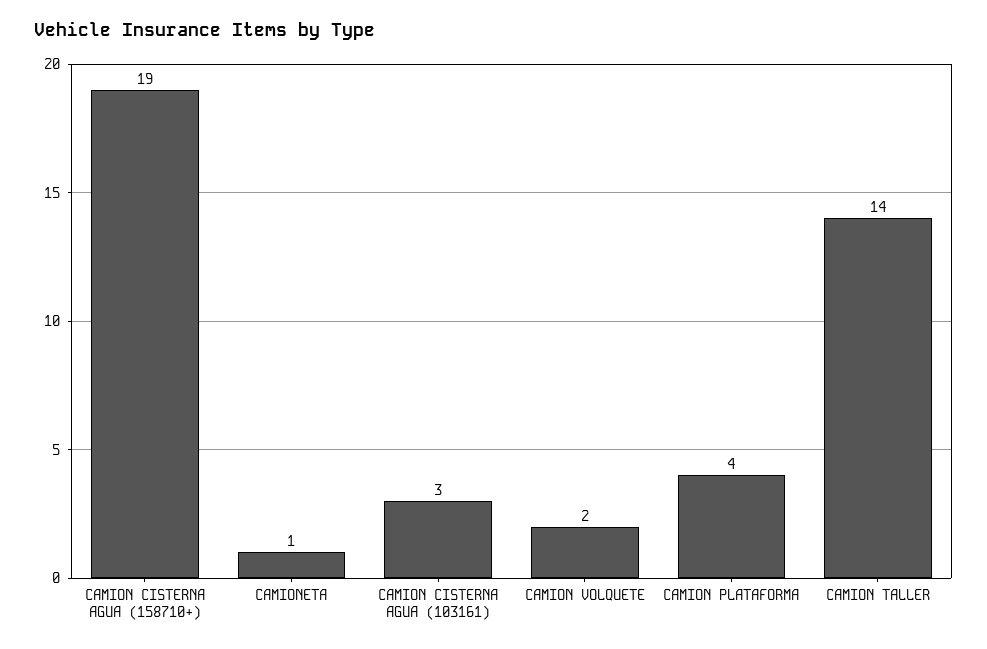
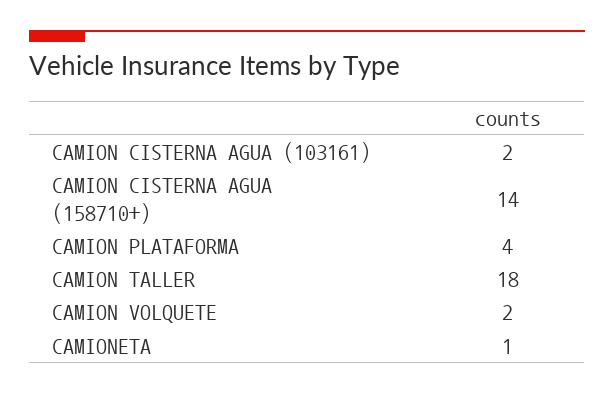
CAMION CISTERNA AGUA (158710+): 19 -> 14
CAMION CISTERNA AGUA (103161): 3 -> 2
CAMION TALLER: 14 -> 18

